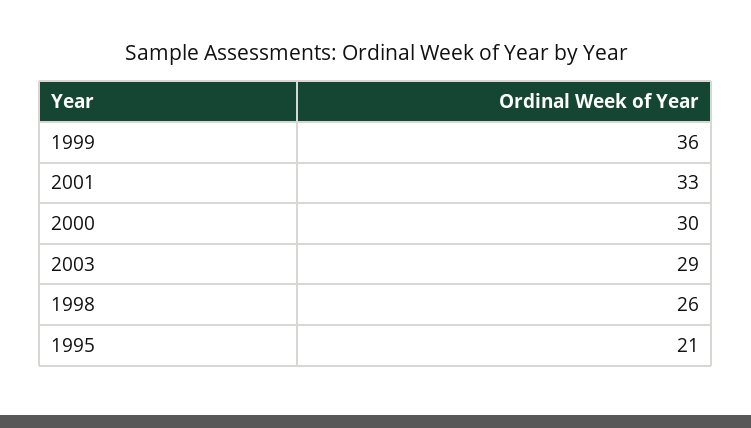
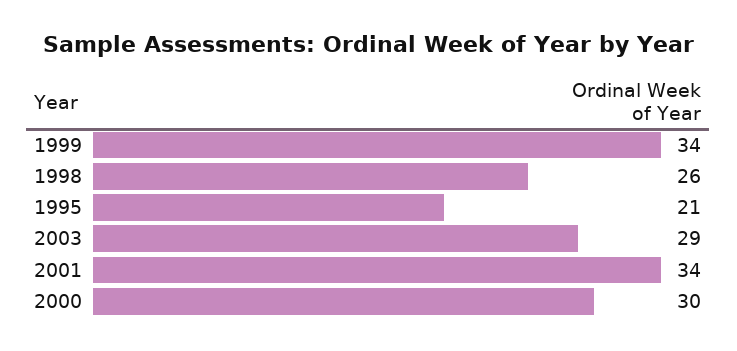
1999: 36 -> 34
2001: 33 -> 34

